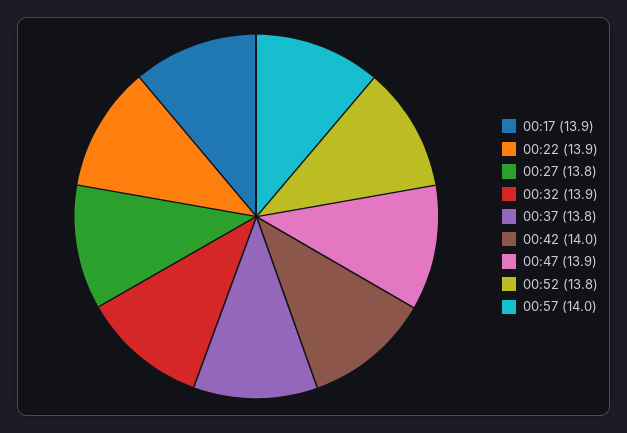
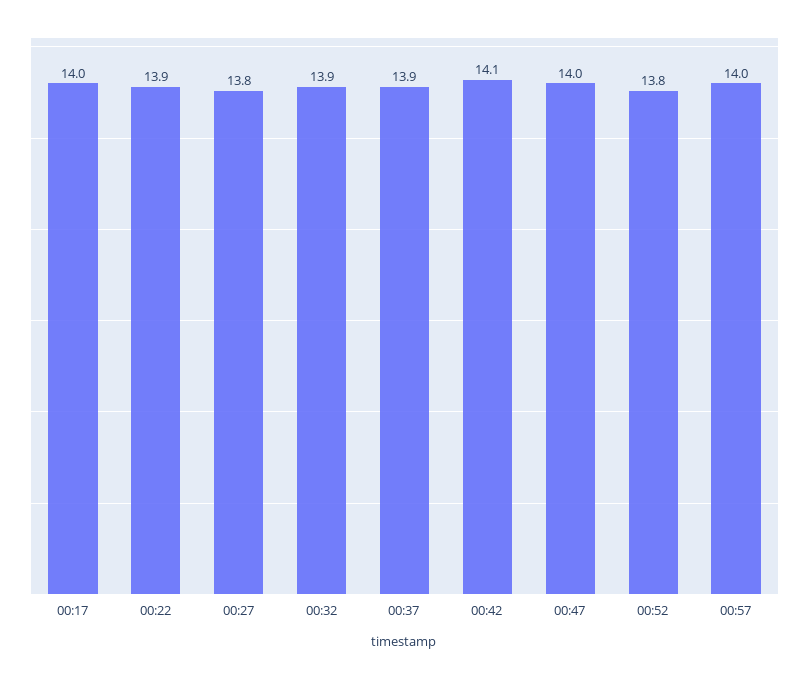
00:17: 13.9 -> 14
00:37: 13.8 -> 13.9
00:42: 14 -> 14.1
00:47: 13.9 -> 14

